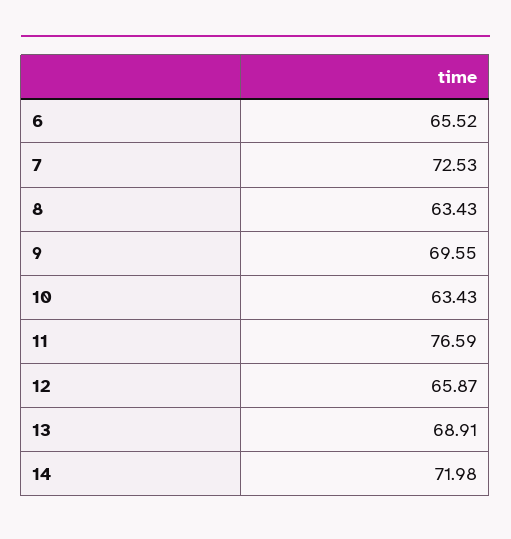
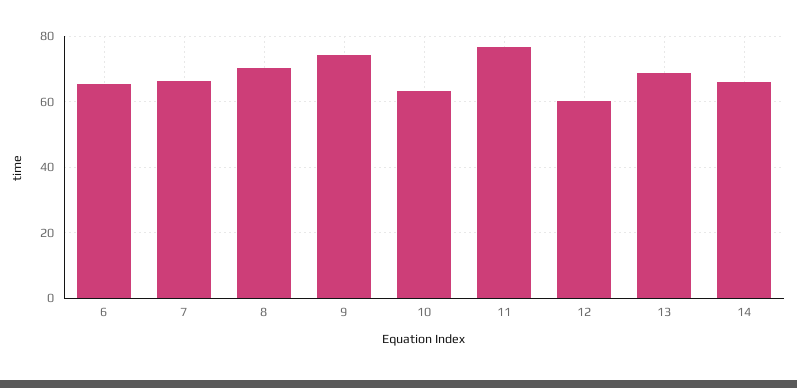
7: 72.53 -> 66
8: 63.43 -> 70
9: 69.55 -> 74
12: 65.87 -> 60
14: 71.98 -> 66

